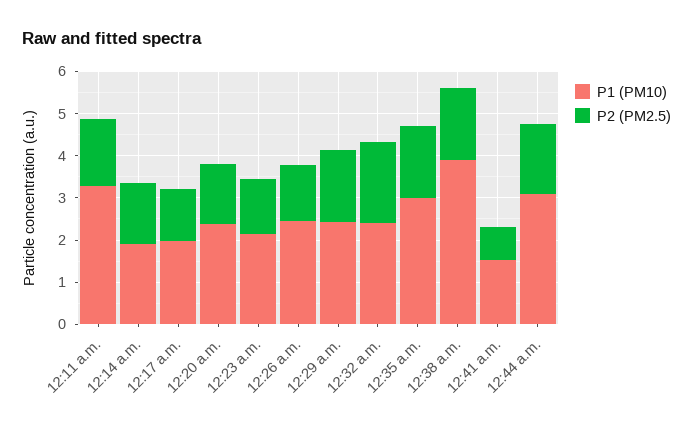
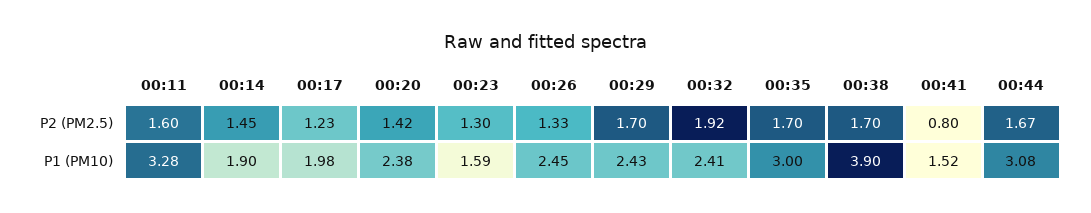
P1 (PM10), 12:23 a.m.: 2.2 -> 1.59

